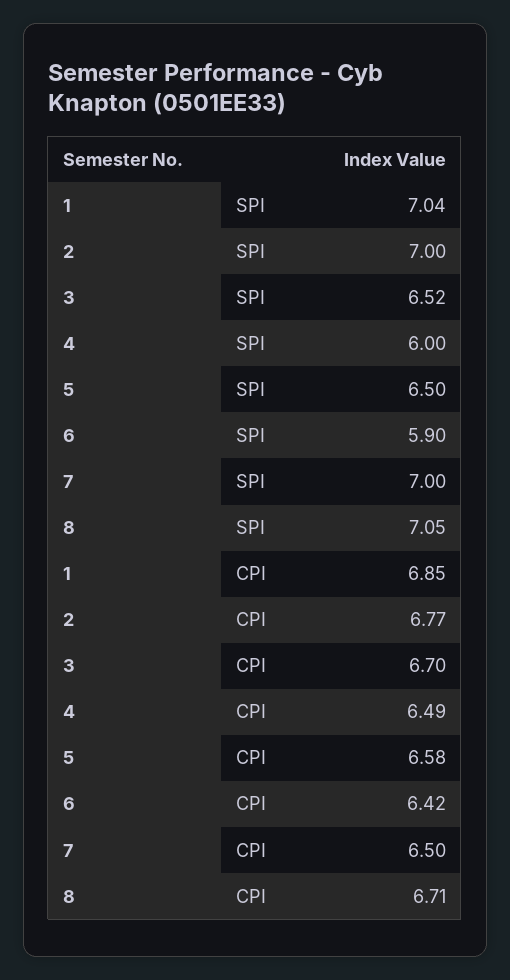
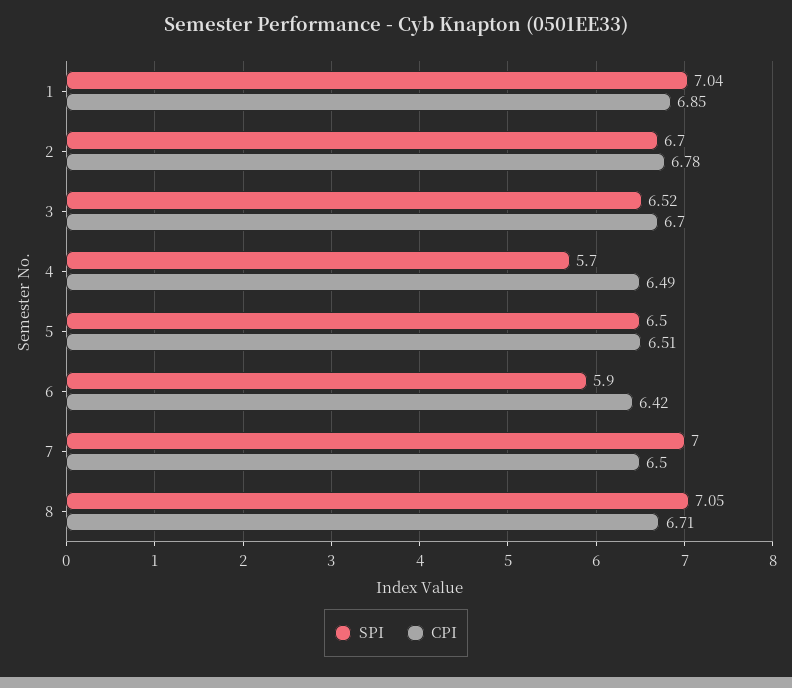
SPI, 2: 7 -> 6.7
SPI, 4: 6 -> 5.7
CPI, 2: 6.77 -> 6.78
CPI, 5: 6.58 -> 6.51

